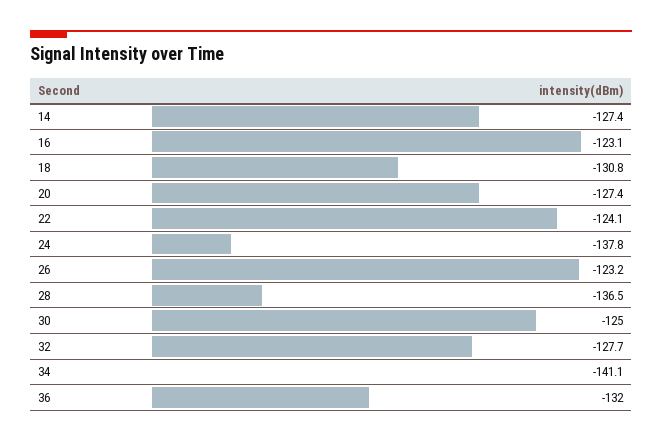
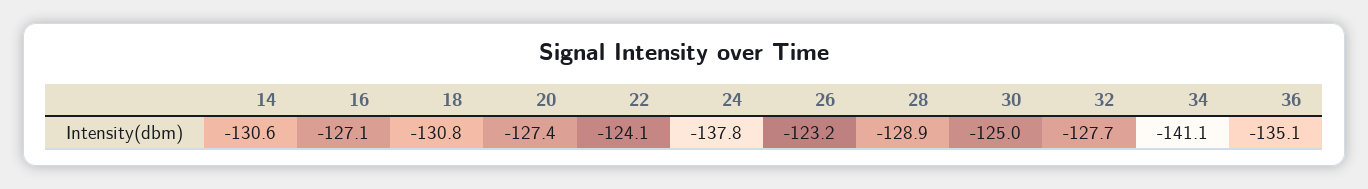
14: -127.4 -> -130.6
16: -123.1 -> -127.1
28: -136.5 -> -128.9
36: -132 -> -135.1

